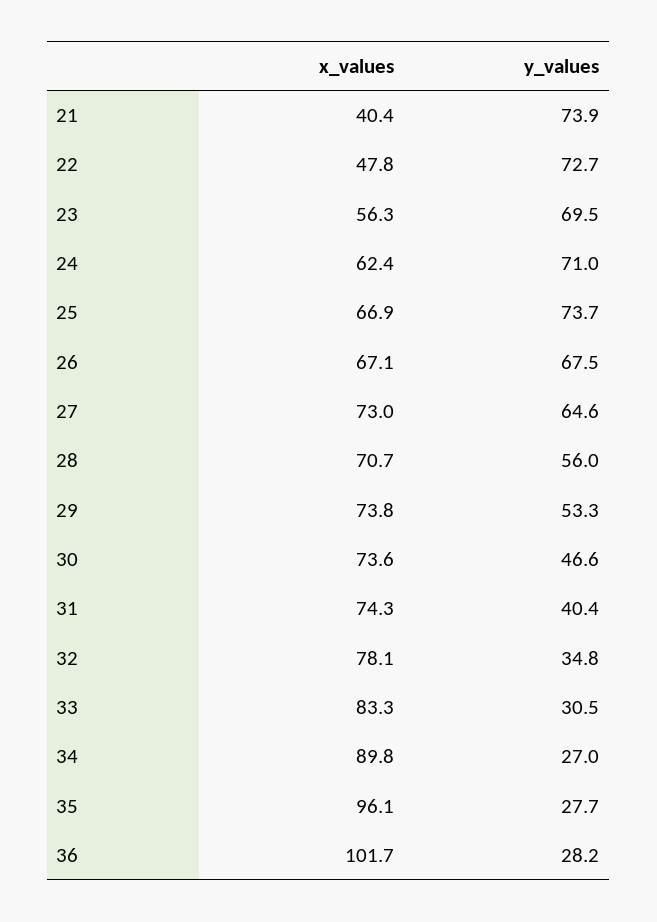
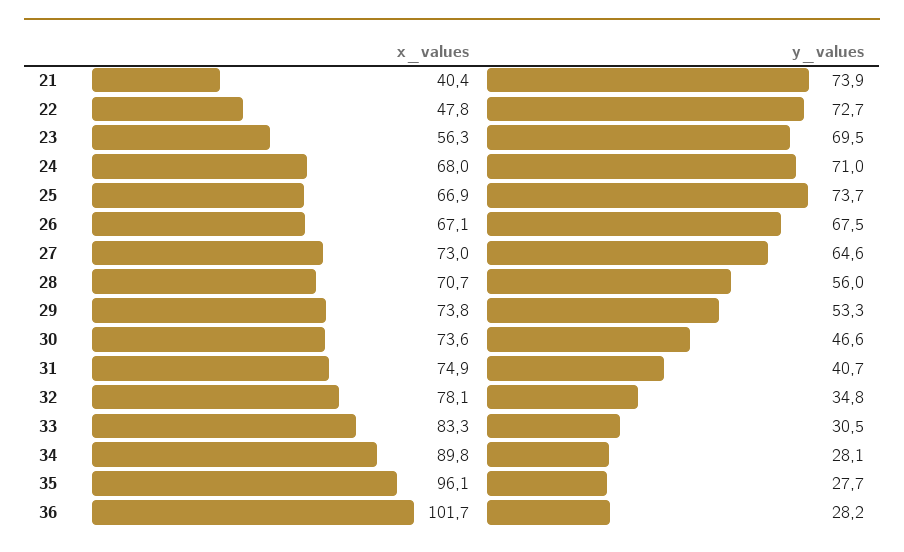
x_values, 24: 62.4 -> 68
x_values, 31: 74.3 -> 74.9
y_values, 31: 40.4 -> 40.7
y_values, 34: 27 -> 28.1

